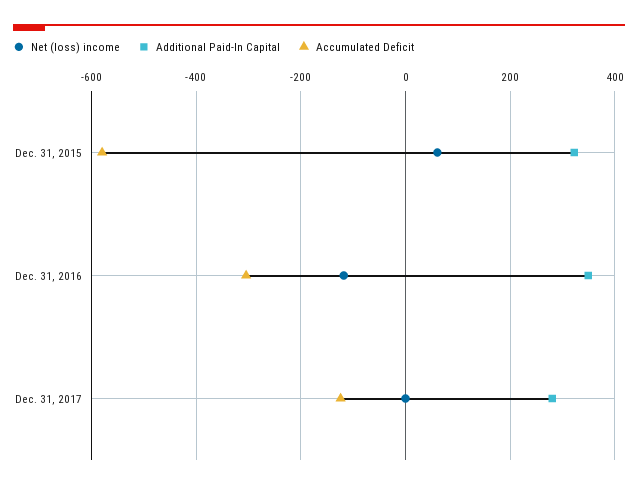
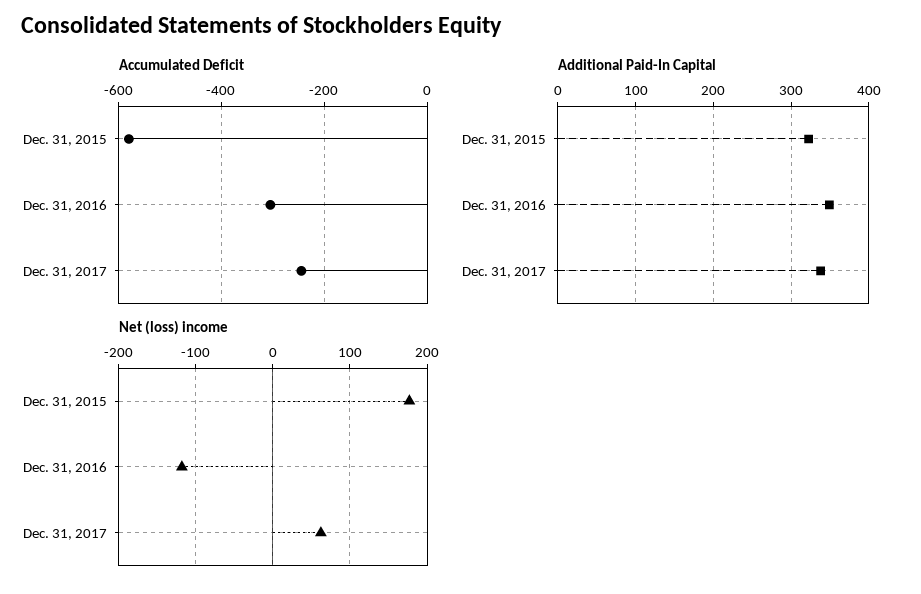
Net (loss) income, Dec. 31, 2015: 60 -> 180
Net (loss) income, Dec. 31, 2017: 0 -> 60
Additional Paid-In Capital, Dec. 31, 2017: 280 -> 340
Accumulated Deficit, Dec. 31, 2017: -120 -> -240

